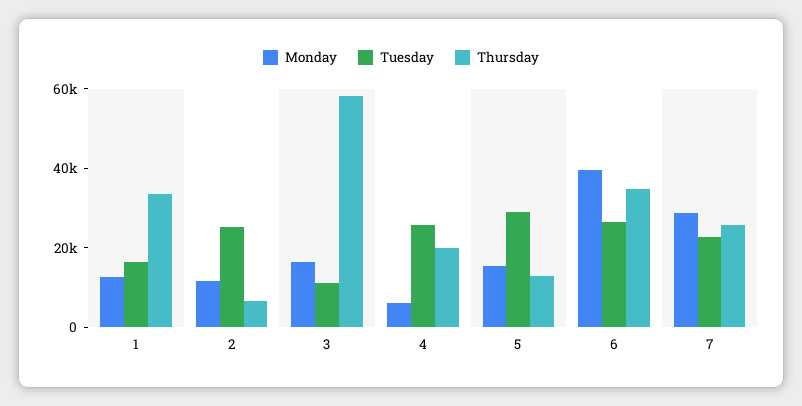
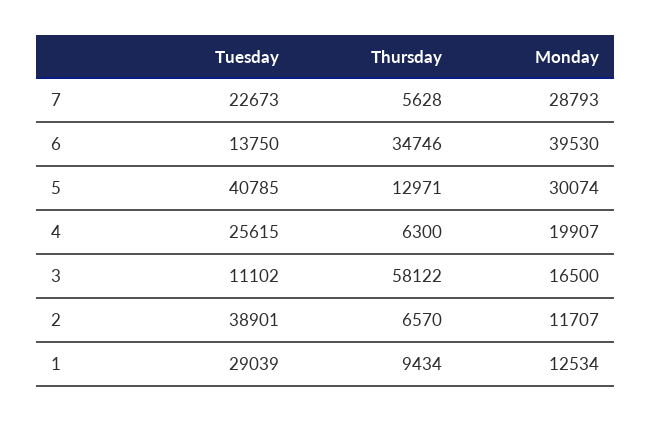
Tuesday, 1: 15000 -> 29039
Thursday, 1: 35000 -> 9434
Tuesday, 2: 25000 -> 38901
Monday, 4: 5000 -> 19907
Thursday, 4: 20000 -> 6300
Monday, 5: 15000 -> 30074
Tuesday, 5: 30000 -> 40785
Tuesday, 6: 25000 -> 13750
Thursday, 7: 25000 -> 5628

